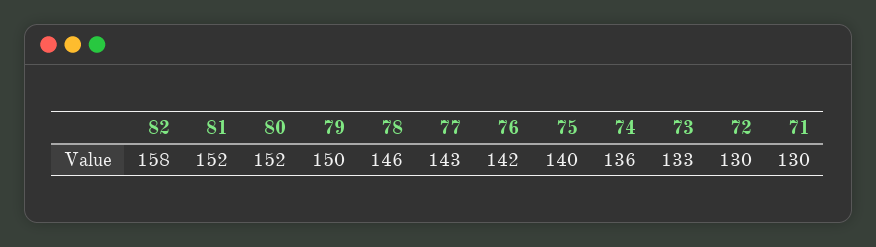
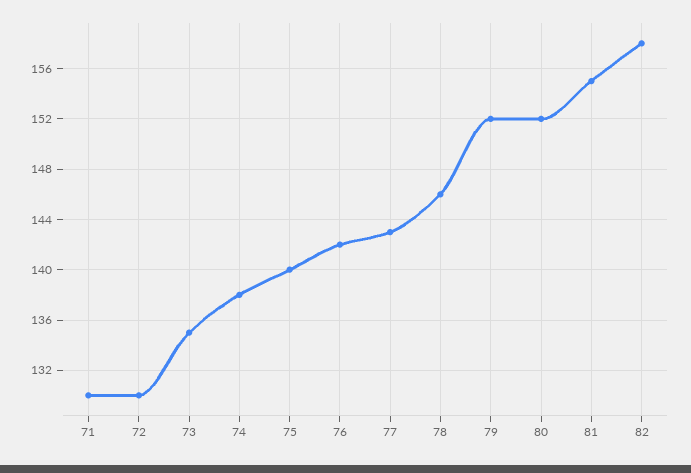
81: 152 -> 155
79: 150 -> 152
74: 136 -> 138
73: 133 -> 135

